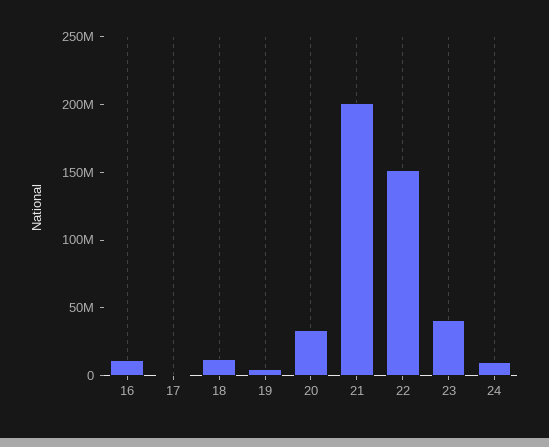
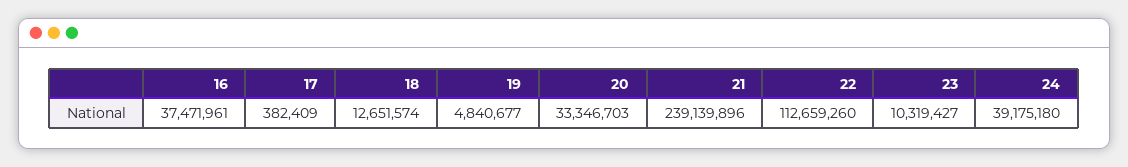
16: 10000000 -> 37471961
21: 200000000 -> 239139896
22: 150000000 -> 112659260
23: 40000000 -> 10319427
24: 10000000 -> 39175180

